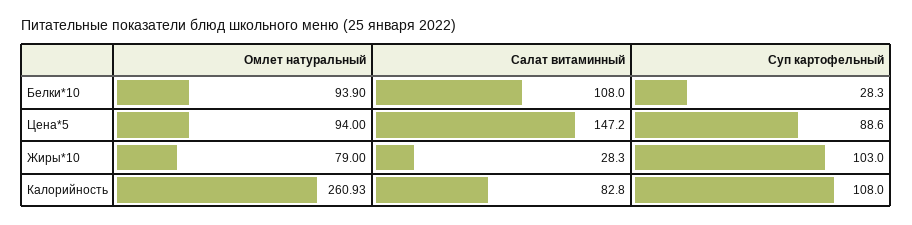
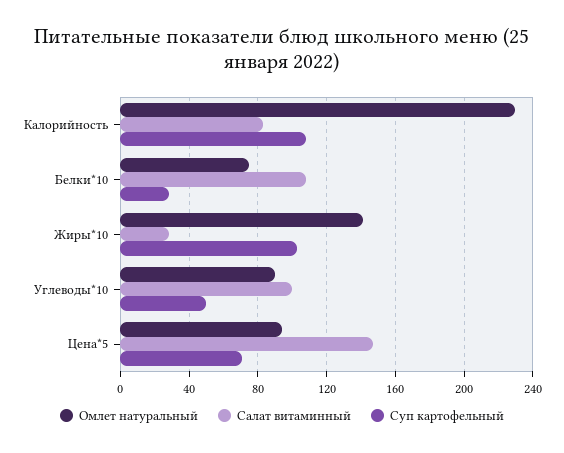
Омлет натуральный, Белки*10: 93.9 -> 75
Суп картофельный, Цена*5: 88.6 -> 70
Омлет натуральный, Жиры*10: 79 -> 140
Омлет натуральный, Калорийность: 260.93 -> 230
Омлет натуральный, Углеводы*10: none -> 90
Салат витаминный, Углеводы*10: none -> 100
Суп картофельный, Углеводы*10: none -> 50

